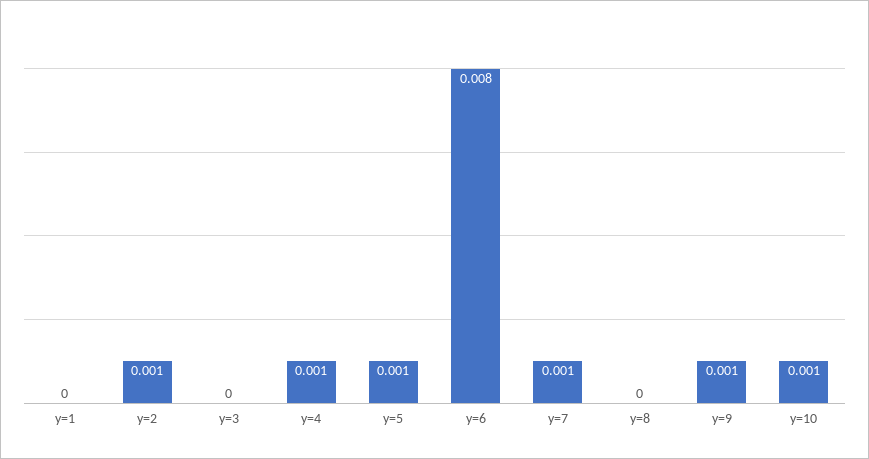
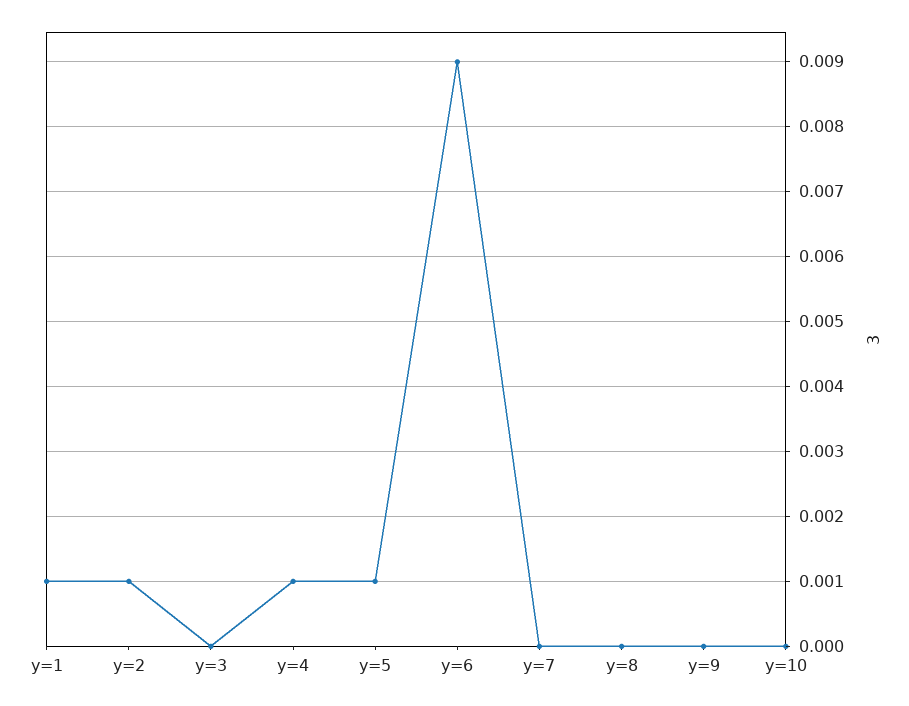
y=1: 0 -> 0.001
y=6: 0.008 -> 0.009
y=7: 0.001 -> 0
y=9: 0.001 -> 0
y=10: 0.001 -> 0

